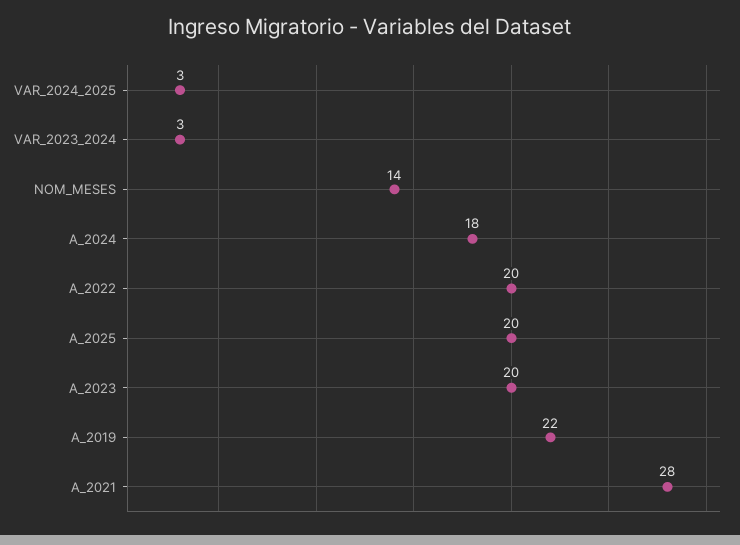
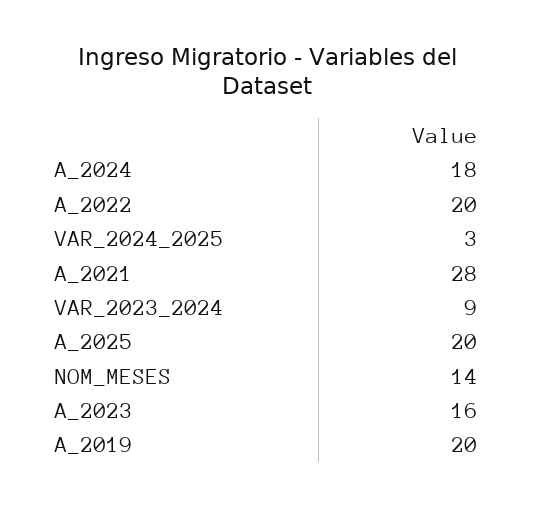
VAR_2023_2024: 3 -> 9
A_2023: 20 -> 16
A_2019: 22 -> 20

